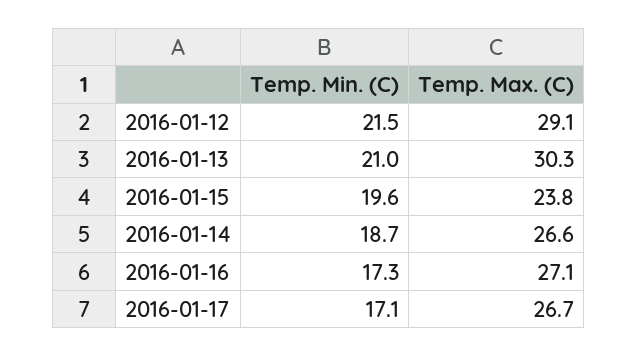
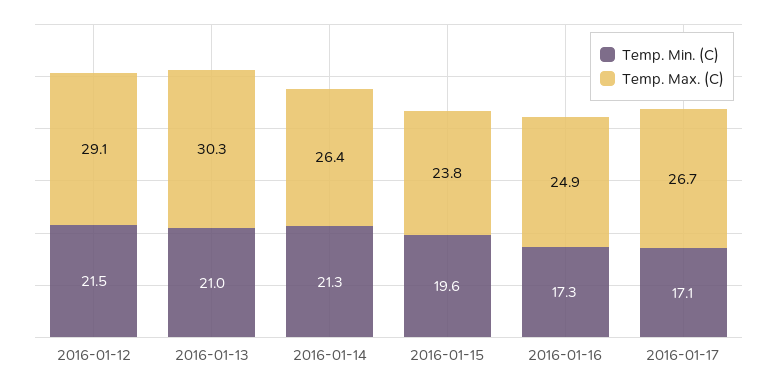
Temp. Min. (C), 2016-01-14: 18.7 -> 21.3
Temp. Max. (C), 2016-01-14: 26.6 -> 26.4
Temp. Max. (C), 2016-01-16: 27.1 -> 24.9

